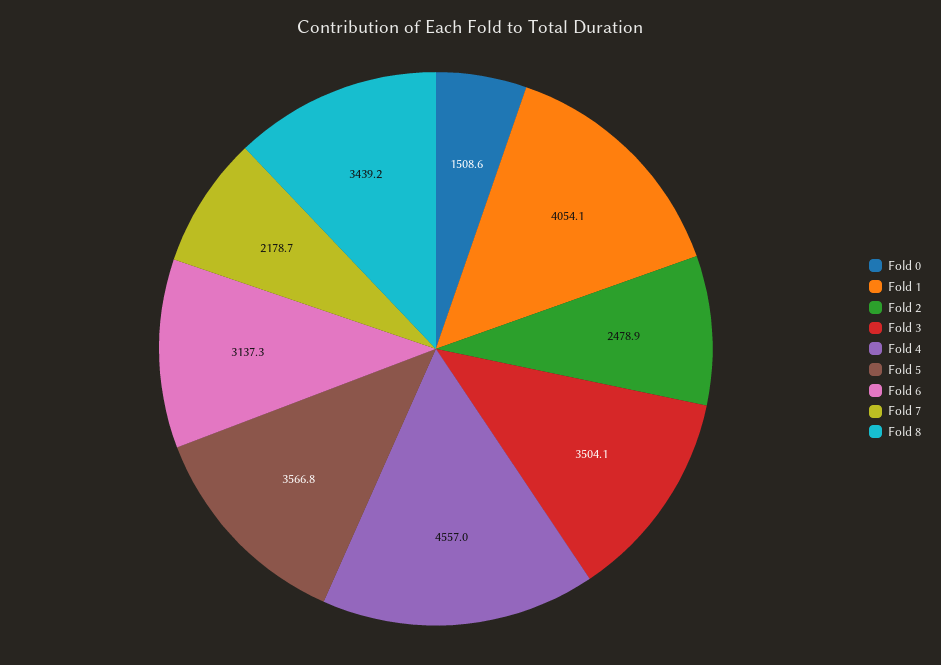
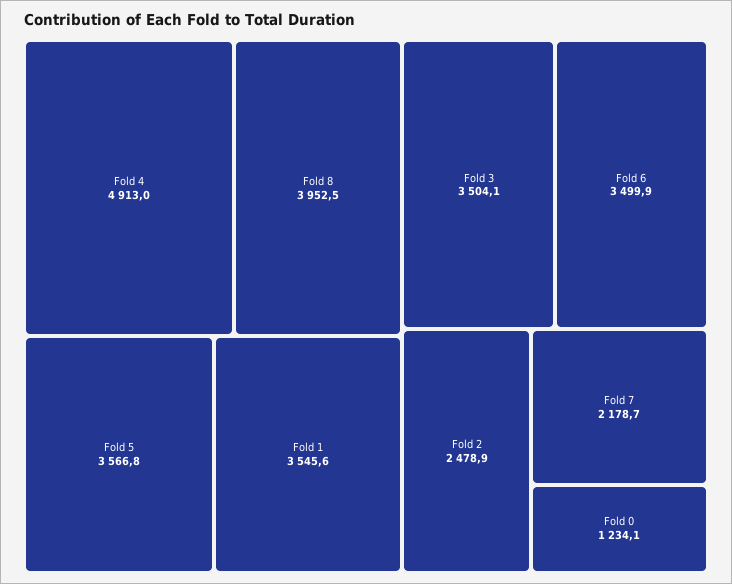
Fold 0: 1508.6 -> 1234.1
Fold 1: 4054.1 -> 3545.6
Fold 4: 4557 -> 4913
Fold 6: 3137.3 -> 3499.9
Fold 8: 3439.2 -> 3952.5

